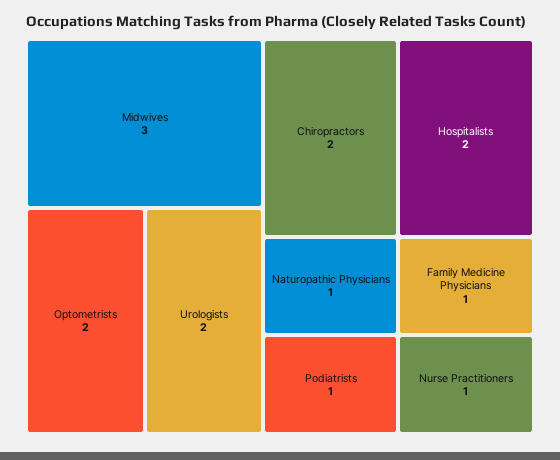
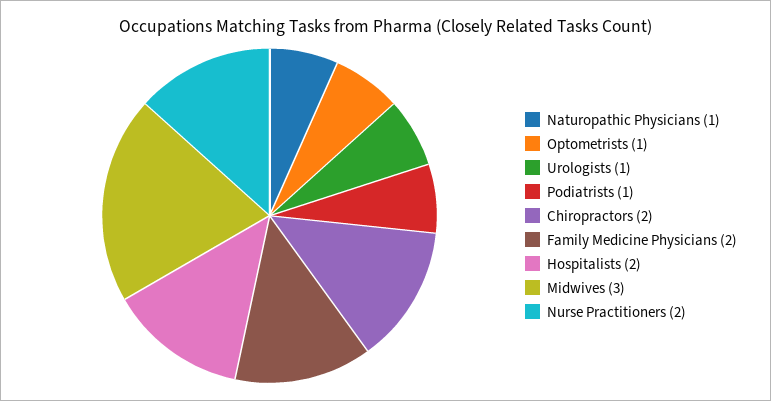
Optometrists: 2 -> 1
Urologists: 2 -> 1
Family Medicine Physicians: 1 -> 2
Nurse Practitioners: 1 -> 2

